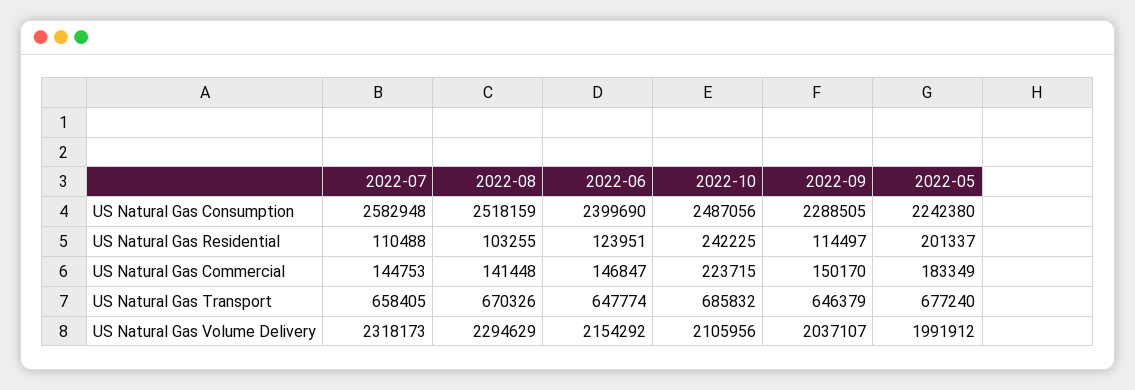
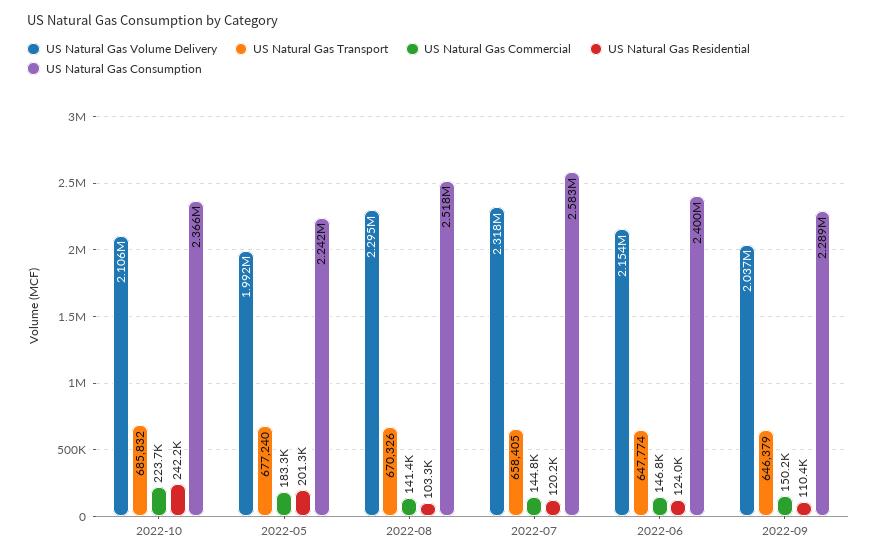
US Natural Gas Consumption, 2022-10: 2487056 -> 2366000
US Natural Gas Residential, 2022-07: 110488 -> 120200
US Natural Gas Residential, 2022-09: 114497 -> 110400

